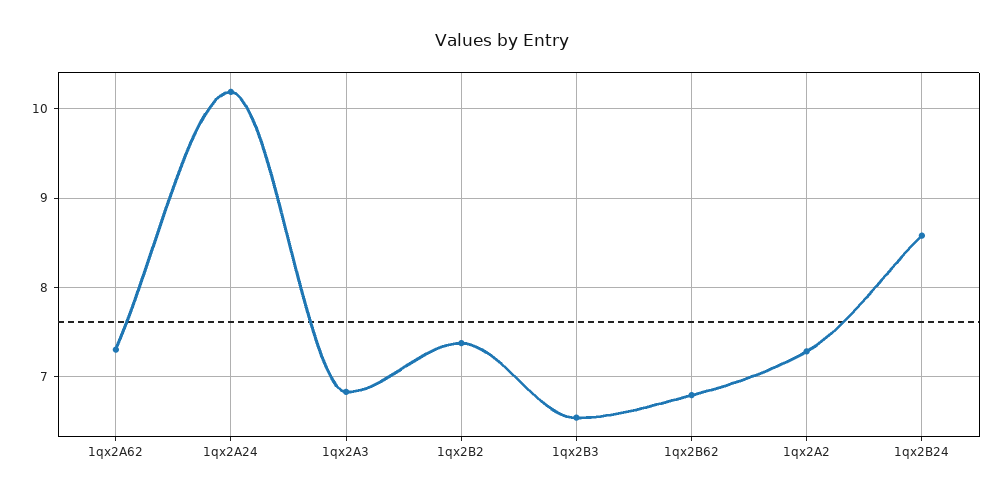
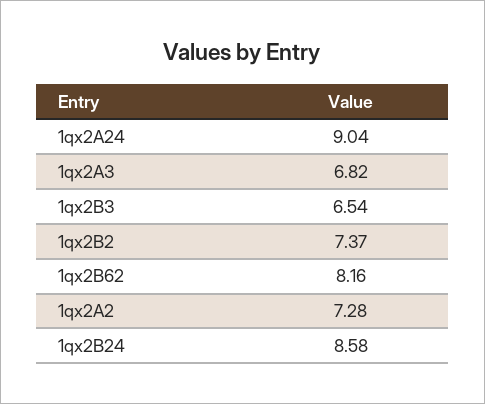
1qx2A62: 7.3 -> none
1qx2A24: 10.2 -> 9.04
1qx2B62: 6.8 -> 8.16

